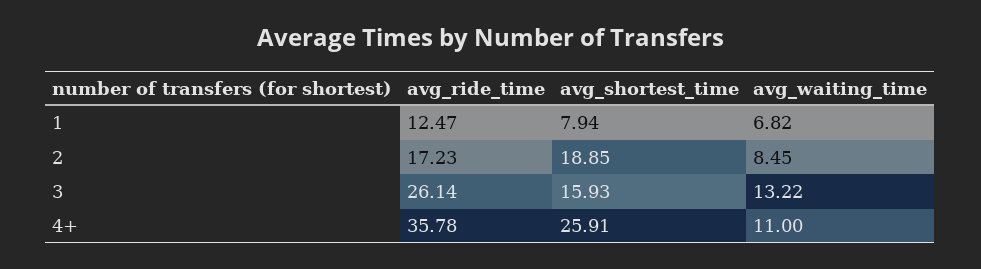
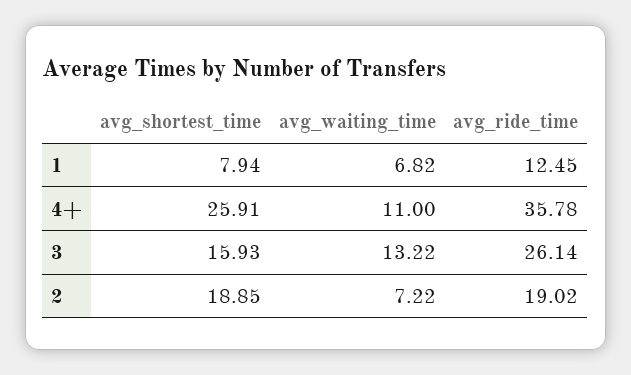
avg_ride_time, 1: 12.47 -> 12.45
avg_ride_time, 2: 17.23 -> 19.02
avg_waiting_time, 2: 8.45 -> 7.22

